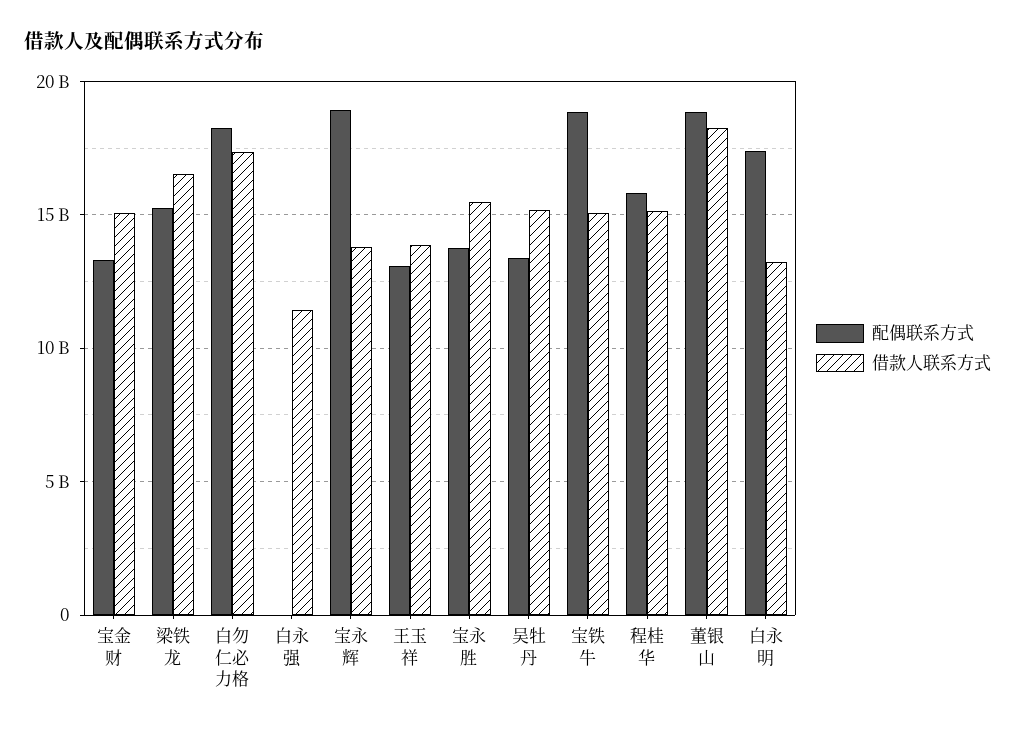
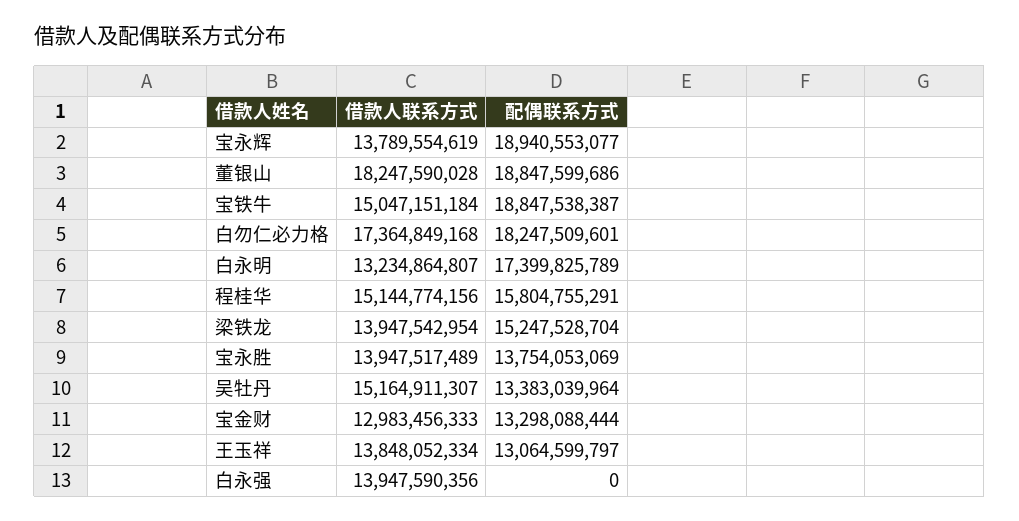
借款人联系方式, 宝金财: 15000000000 -> 12983456333
借款人联系方式, 梁铁龙: 16500000000 -> 13947542954
借款人联系方式, 白永强: 11500000000 -> 13947590356
借款人联系方式, 宝永胜: 15500000000 -> 13947517489

